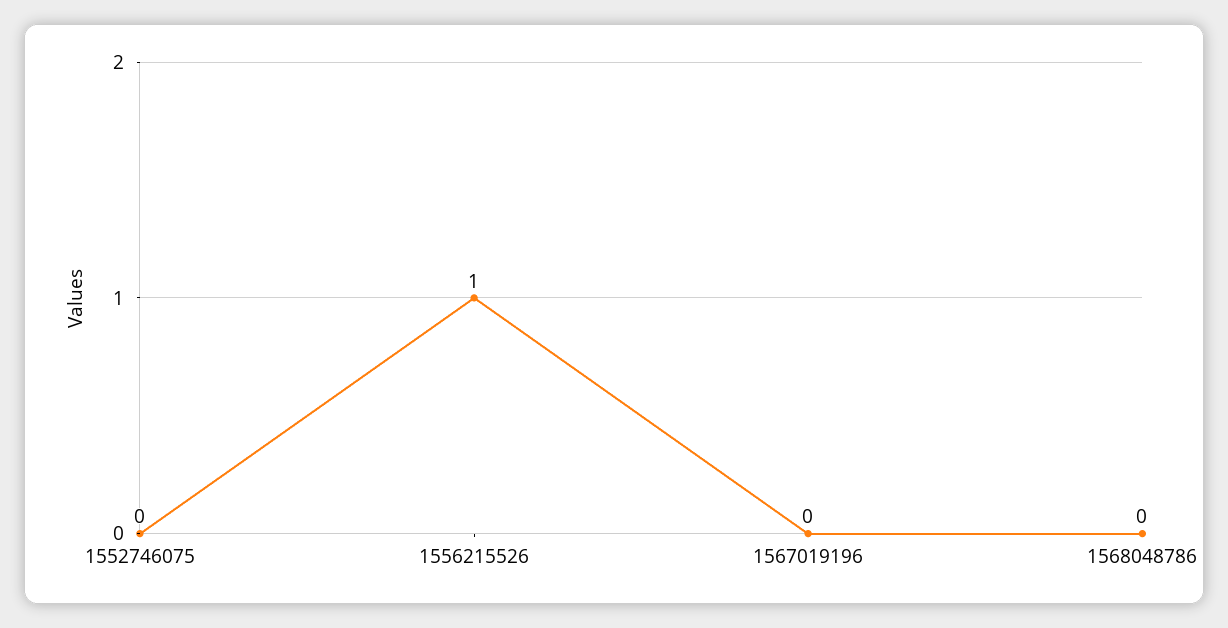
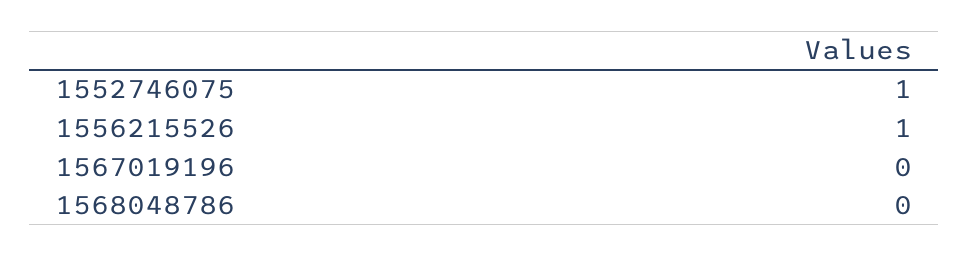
1552746075: 0 -> 1

